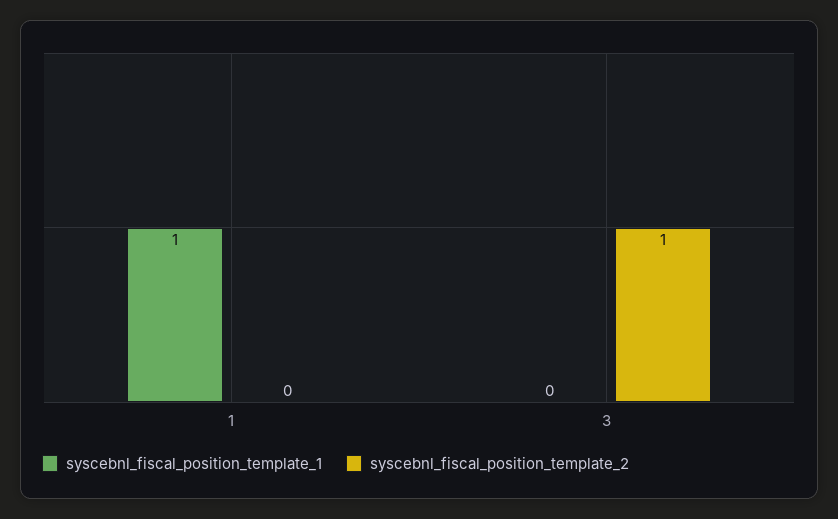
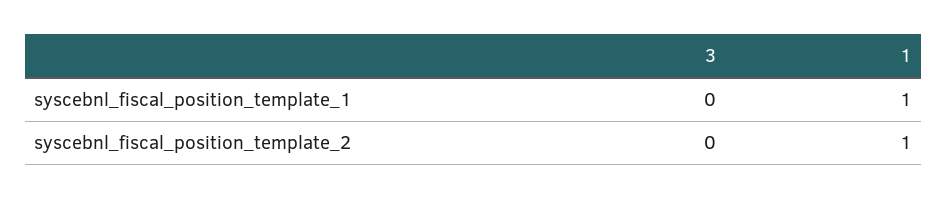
syscebnl_fiscal_position_template_2, 1: 0 -> 1
syscebnl_fiscal_position_template_2, 3: 1 -> 0

